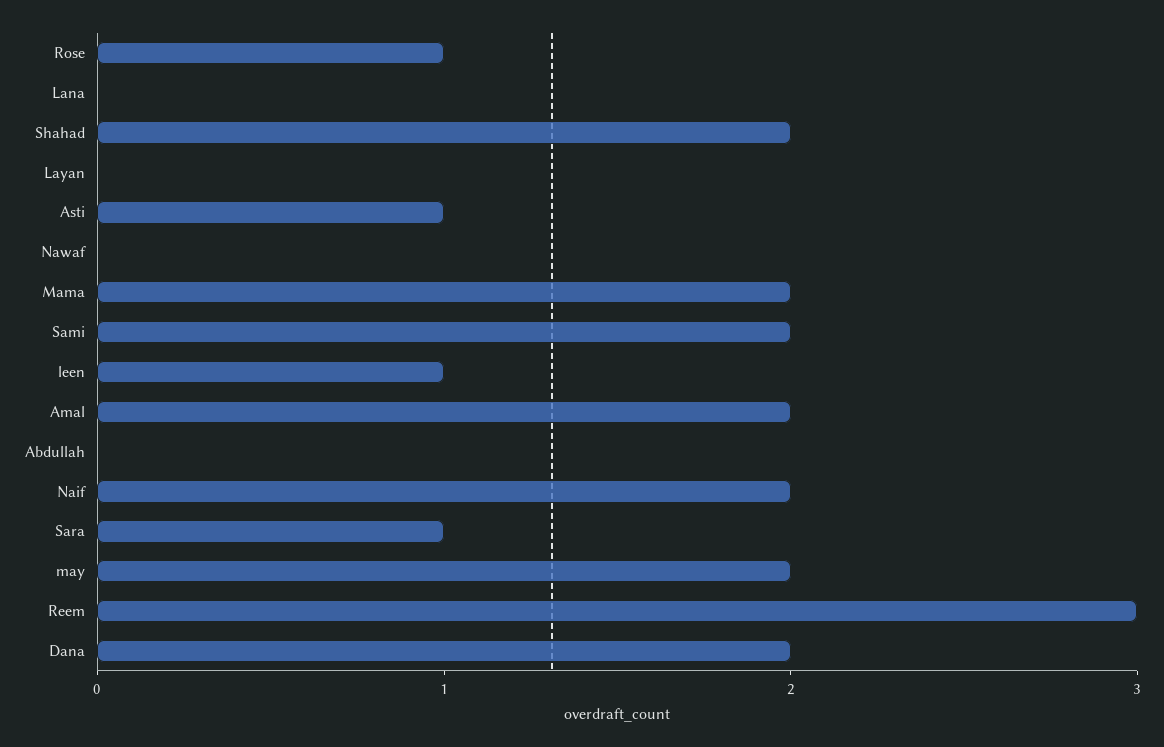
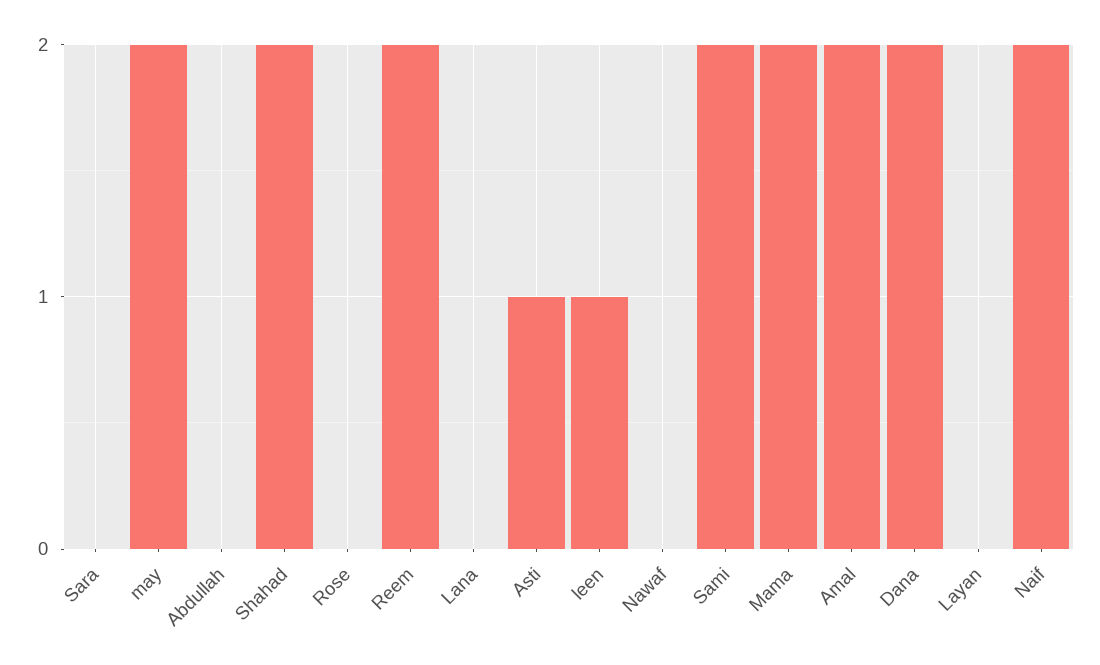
Rose: 1 -> 0
Sara: 1 -> 0
Reem: 3 -> 2

